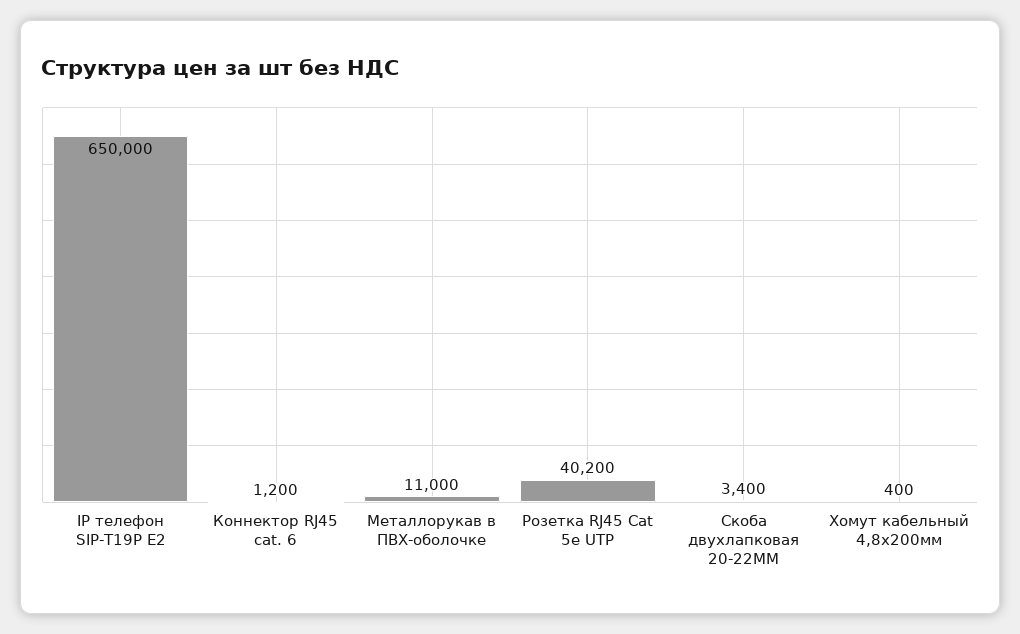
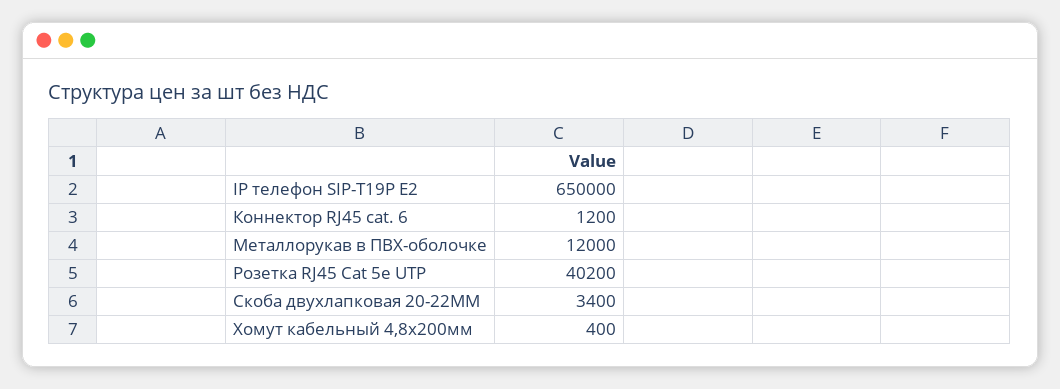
Металлорукав в ПВХ-оболочке: 11000 -> 12000

